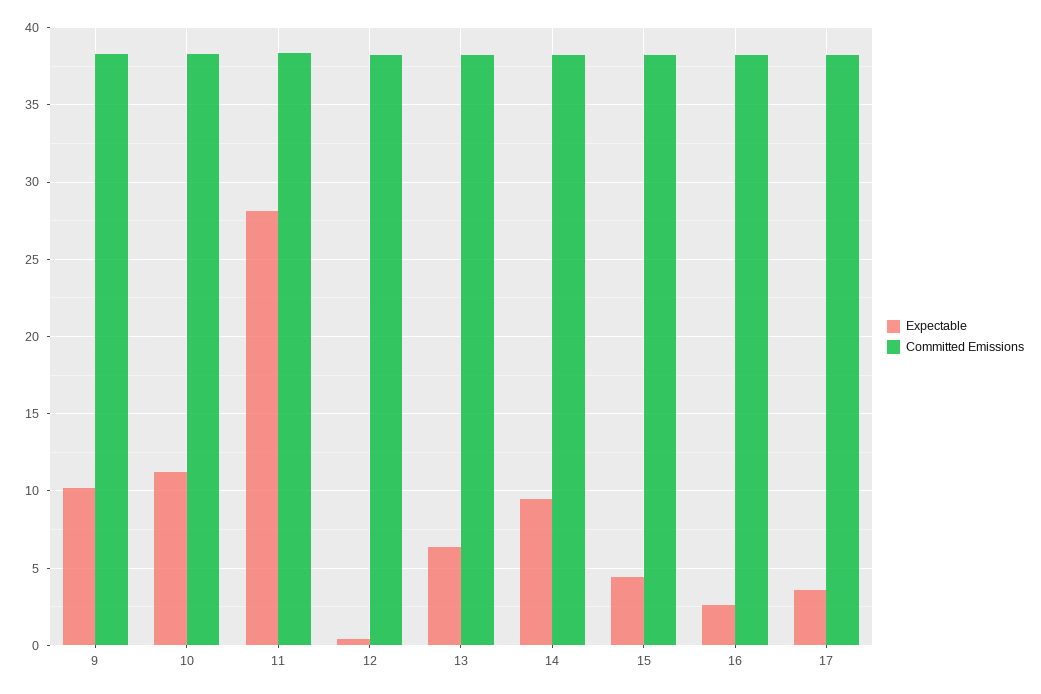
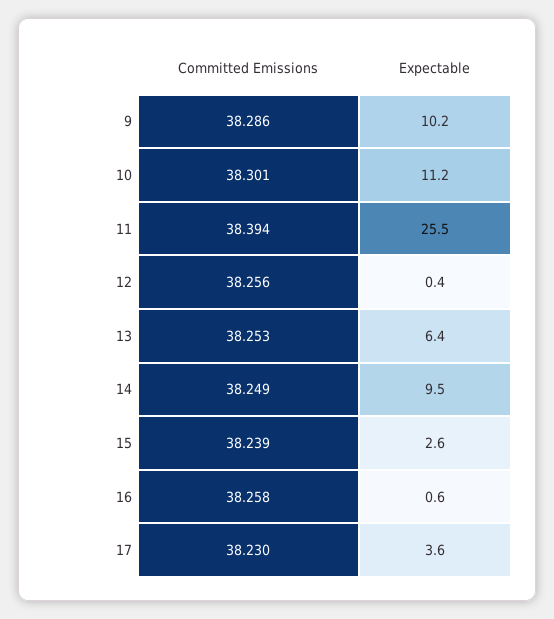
Expectable, 11: 28 -> 25.5
Expectable, 15: 4.5 -> 2.6
Expectable, 16: 2.5 -> 0.6

